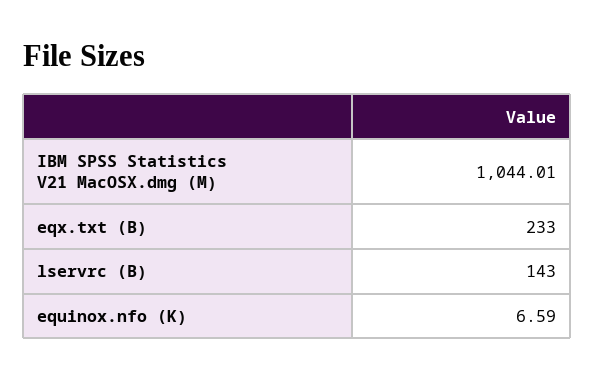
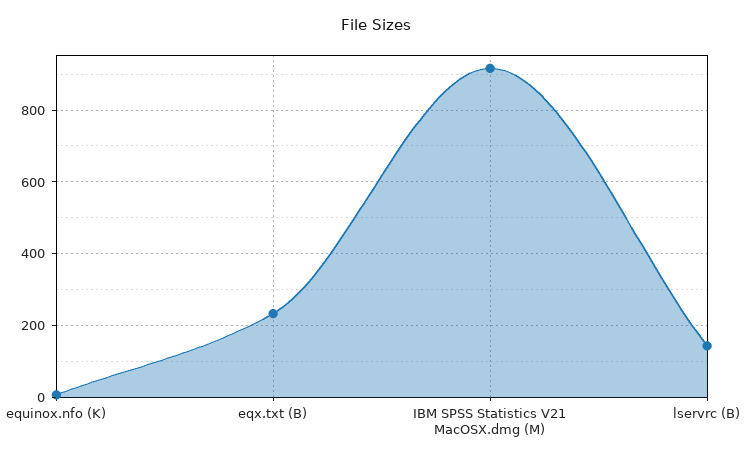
IBM SPSS Statistics V21 MacOSX.dmg (M): 1044.01 -> 920

